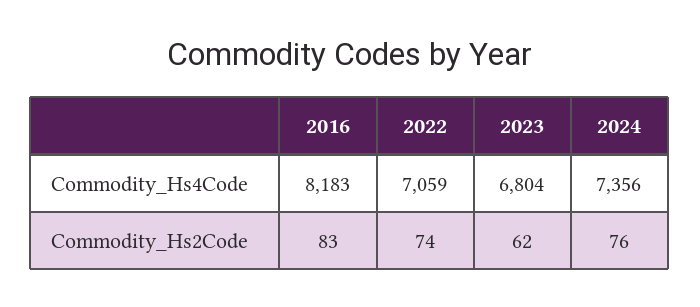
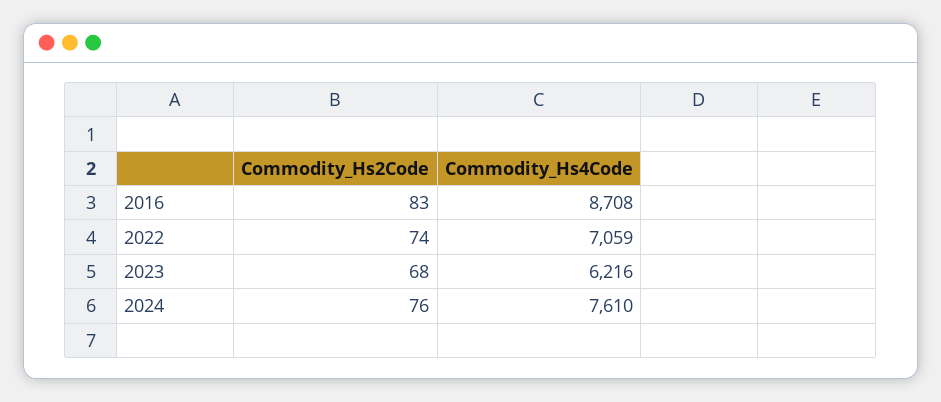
2016, Commodity_Hs4Code: 8183 -> 8708
2023, Commodity_Hs4Code: 6804 -> 6216
2024, Commodity_Hs4Code: 7356 -> 7610
2023, Commodity_Hs2Code: 62 -> 68

